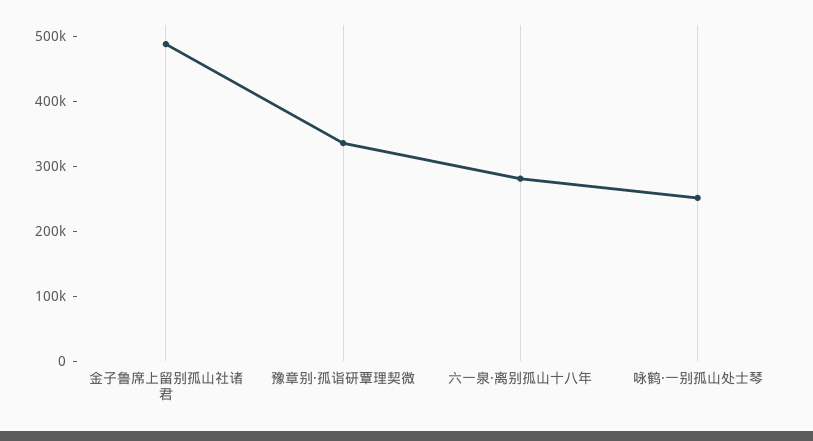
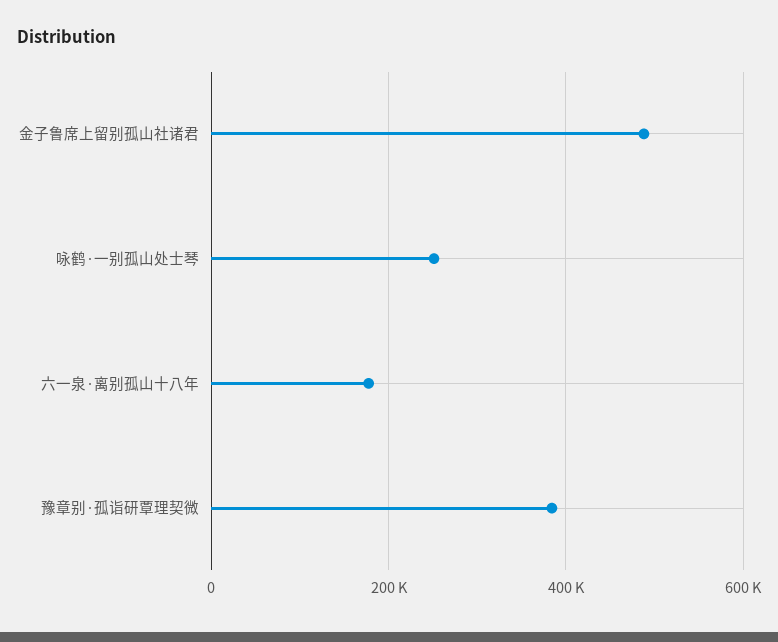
豫章别·孤诣研覃理契微: 340000 -> 380000
六一泉·离别孤山十八年: 280000 -> 180000

